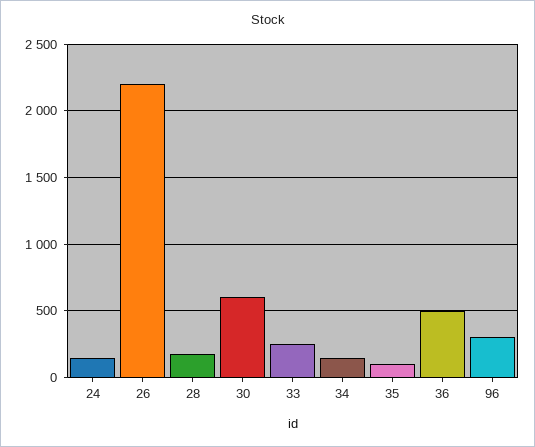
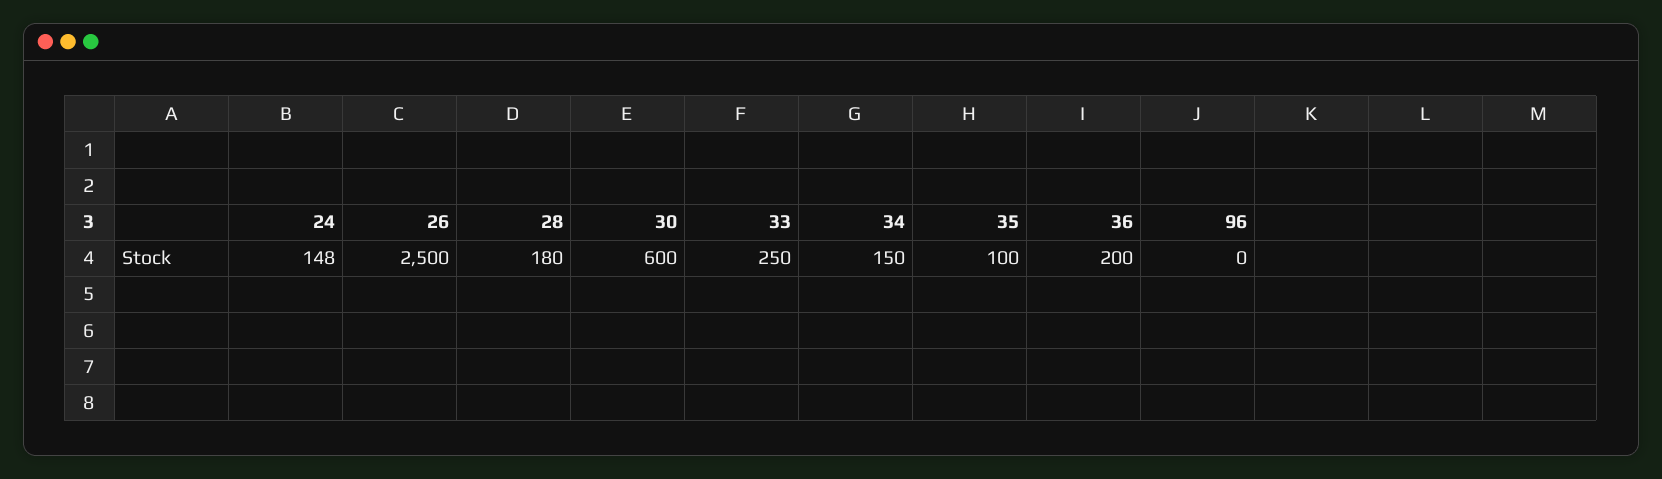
26: 2200 -> 2500
36: 500 -> 200
96: 300 -> 0

